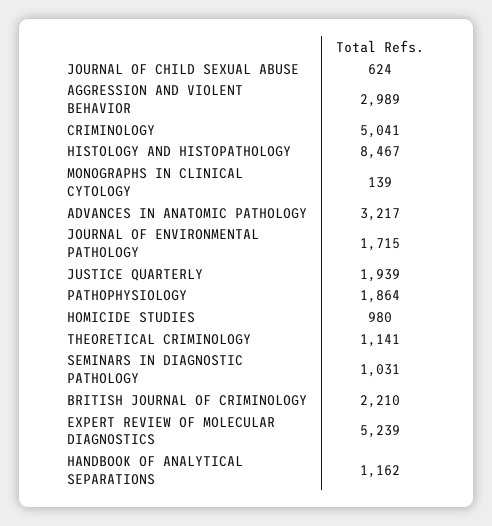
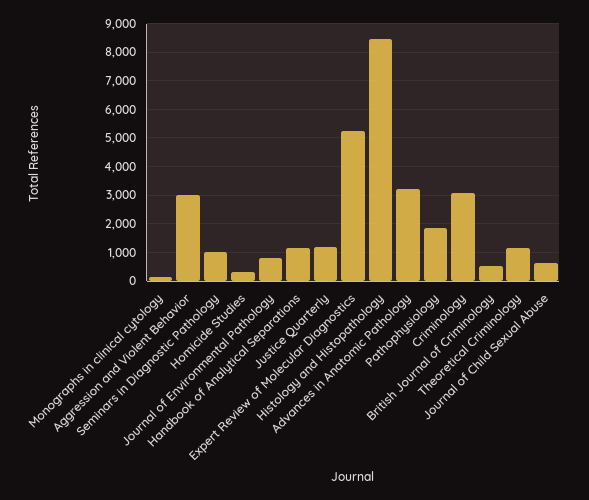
CRIMINOLOGY: 5041 -> 3000
JOURNAL OF ENVIRONMENTAL PATHOLOGY: 1715 -> 750
JUSTICE QUARTERLY: 1939 -> 1250
HOMICIDE STUDIES: 980 -> 250
BRITISH JOURNAL OF CRIMINOLOGY: 2210 -> 500

